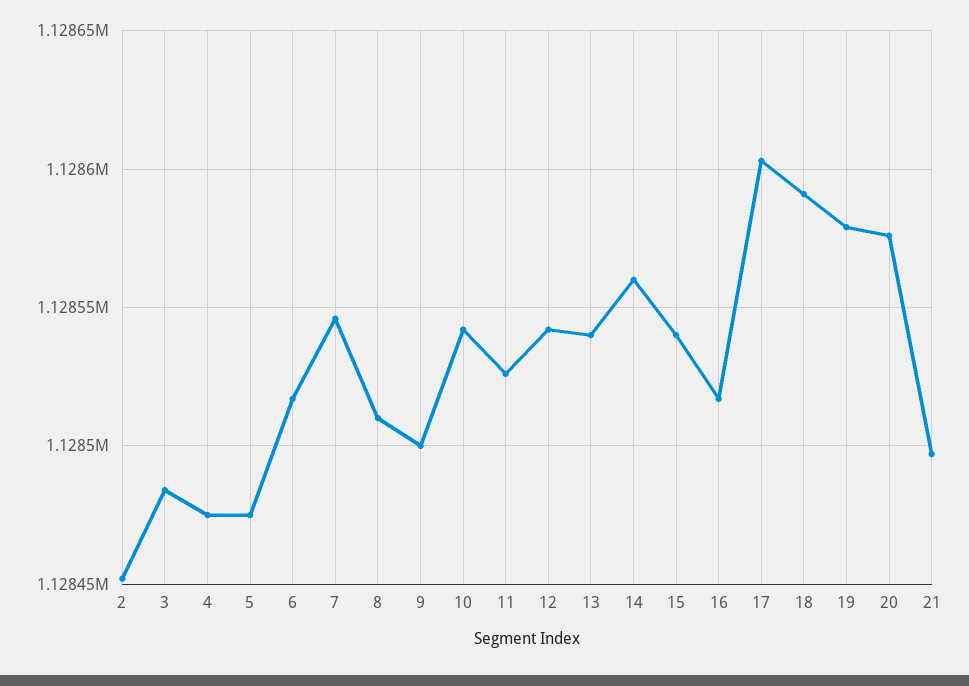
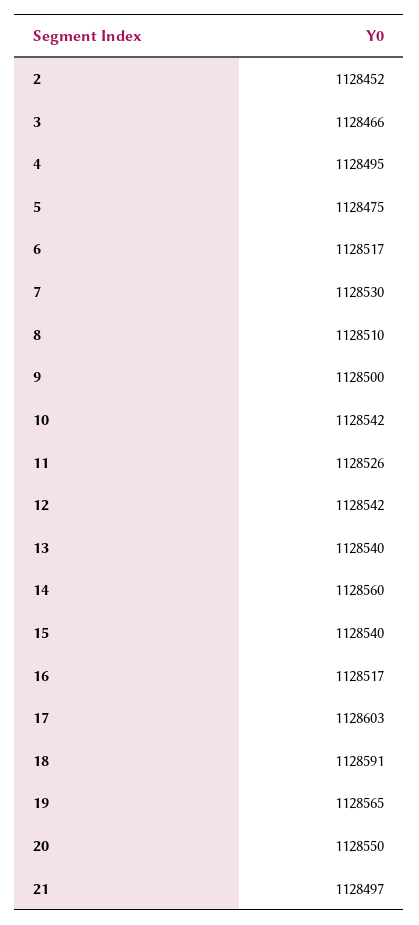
3: 1128485 -> 1128466
4: 1128475 -> 1128495
7: 1128545 -> 1128530
19: 1128580 -> 1128565
20: 1128575 -> 1128550

